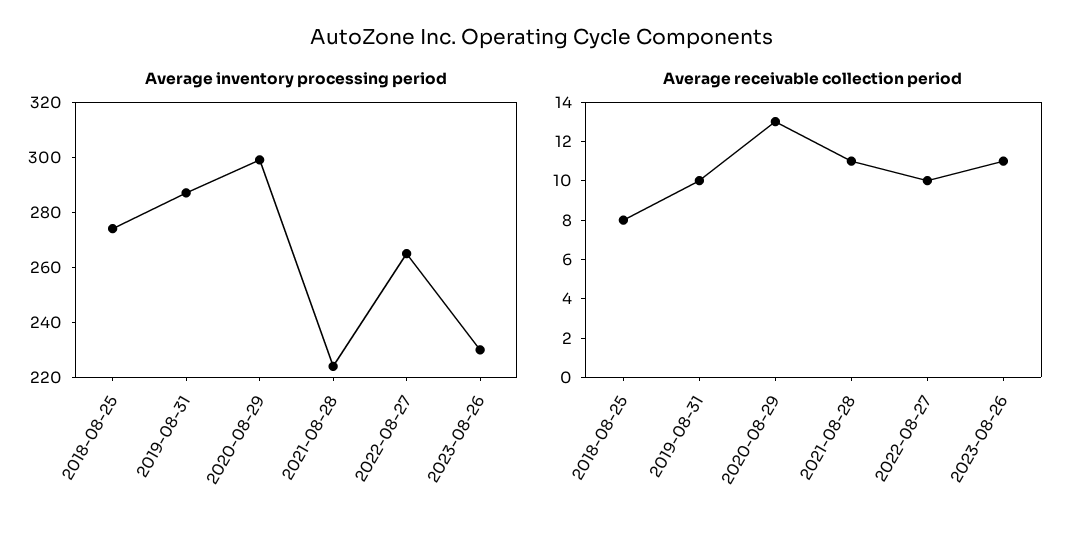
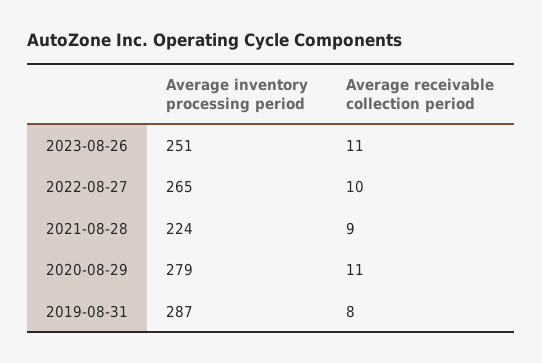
Average inventory processing period, 2018-08-25: 275 -> none
Average inventory processing period, 2020-08-29: 300 -> 279
Average inventory processing period, 2023-08-26: 230 -> 251
Average receivable collection period, 2018-08-25: 8 -> none
Average receivable collection period, 2019-08-31: 10 -> 8
Average receivable collection period, 2020-08-29: 13 -> 11
Average receivable collection period, 2021-08-28: 11 -> 9

